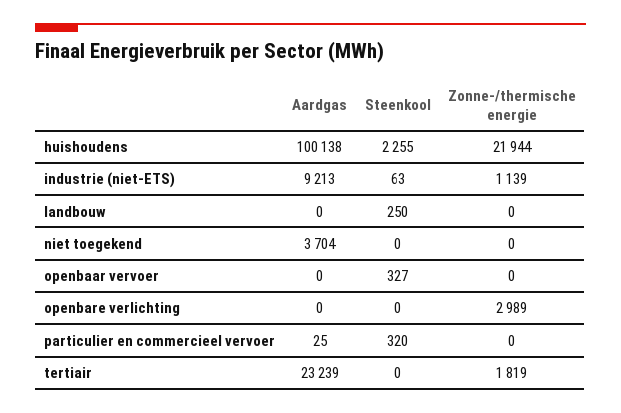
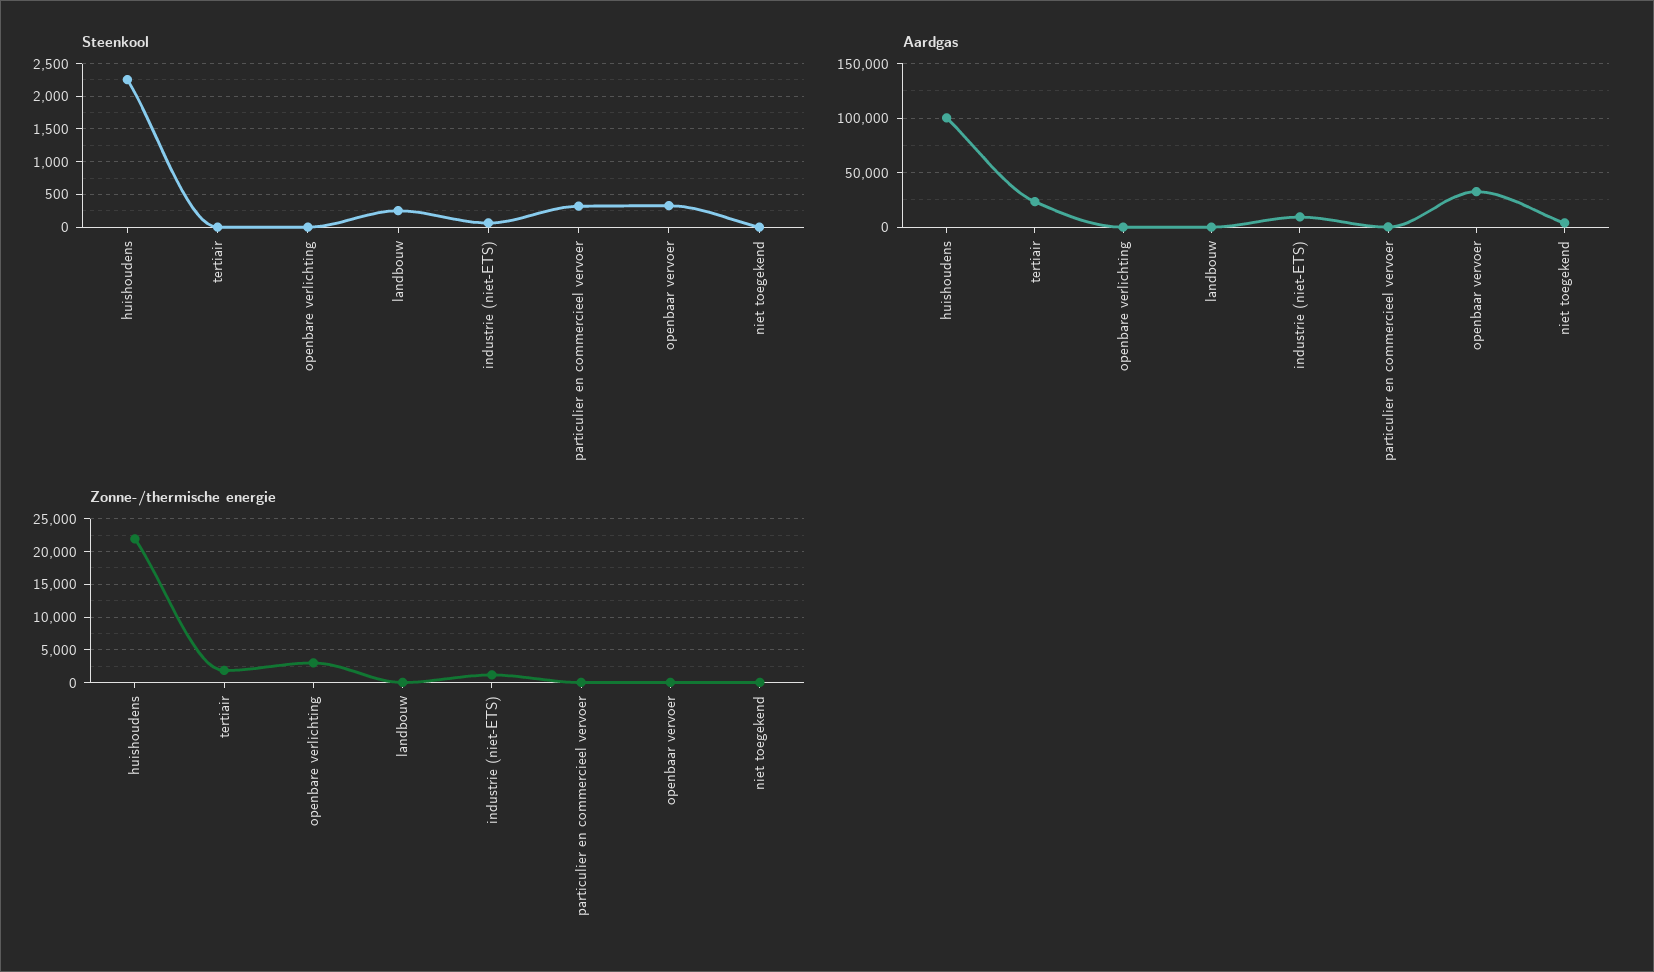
Aardgas, openbaar vervoer: 0 -> 30000

